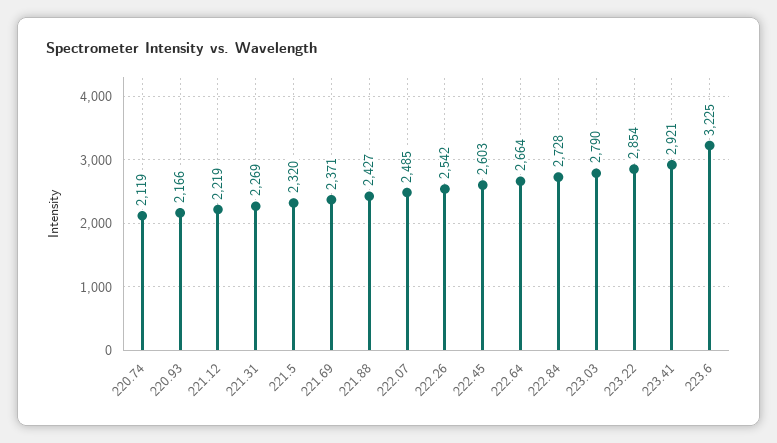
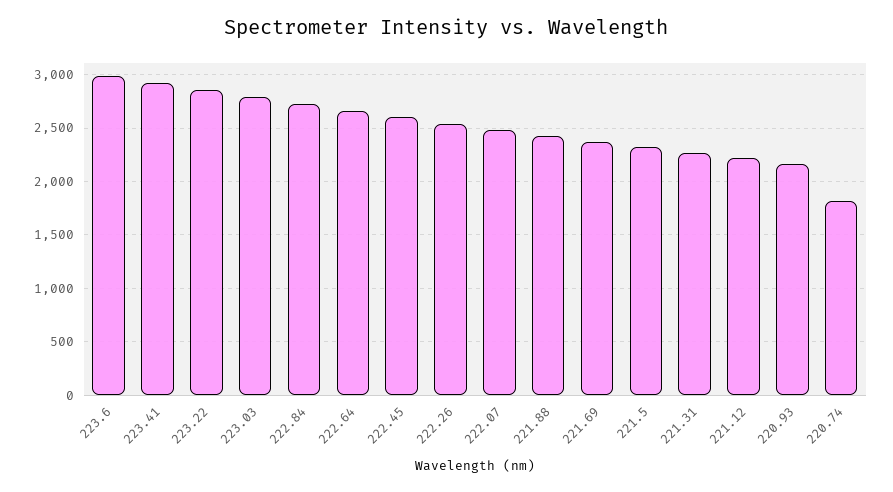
220.74: 2119 -> 1800
223.6: 3225 -> 3000

